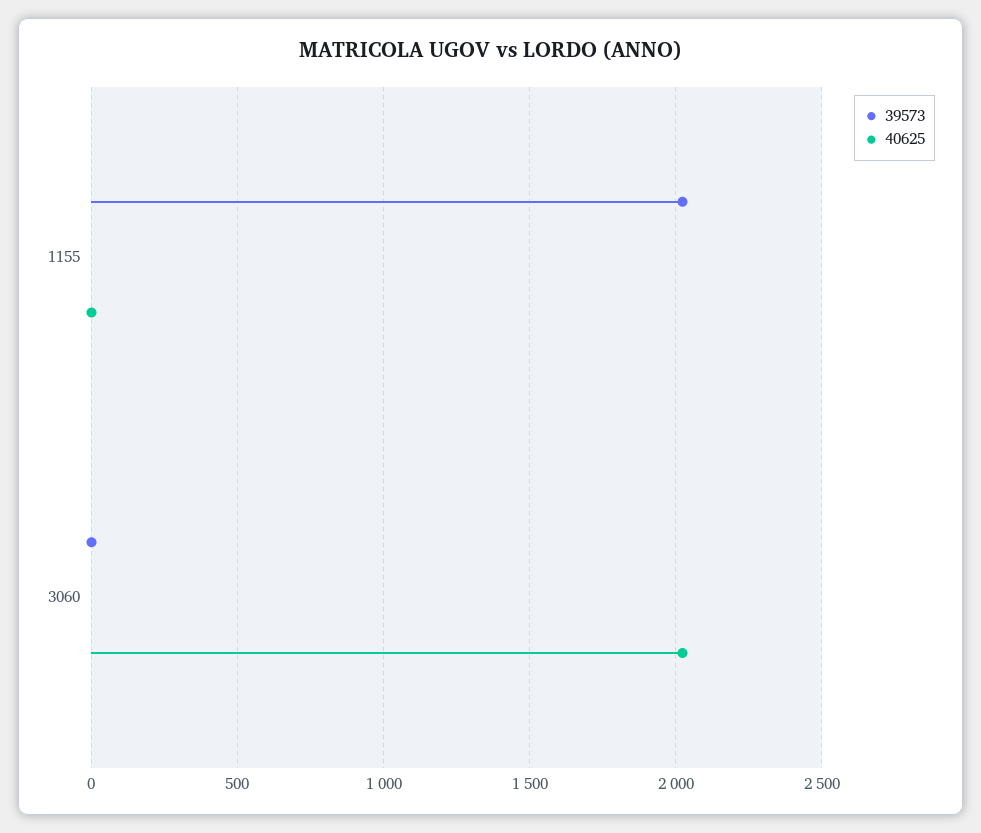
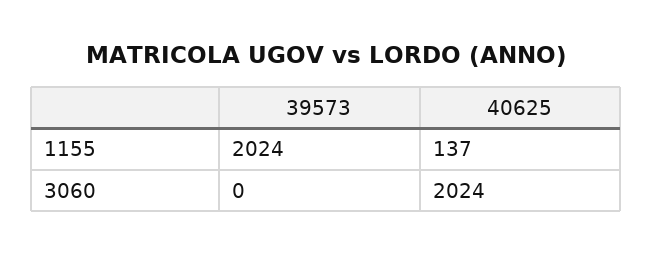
40625, 1155: 0 -> 137

